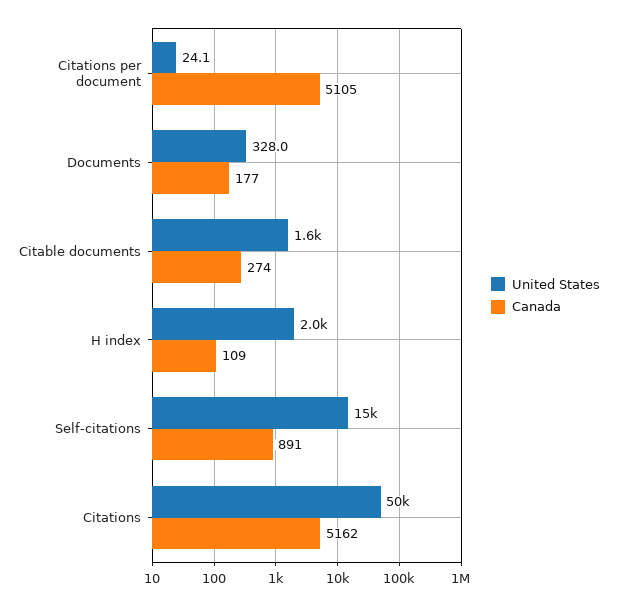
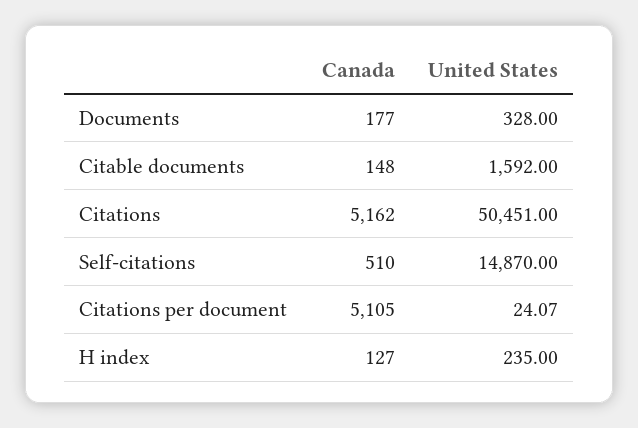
Canada, Citable documents: 274 -> 148
United States, H index: 2000 -> 235
Canada, H index: 109 -> 127
Canada, Self-citations: 891 -> 510

